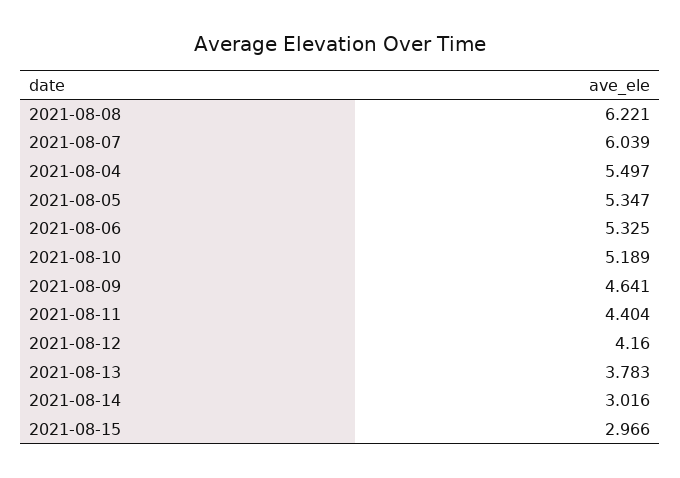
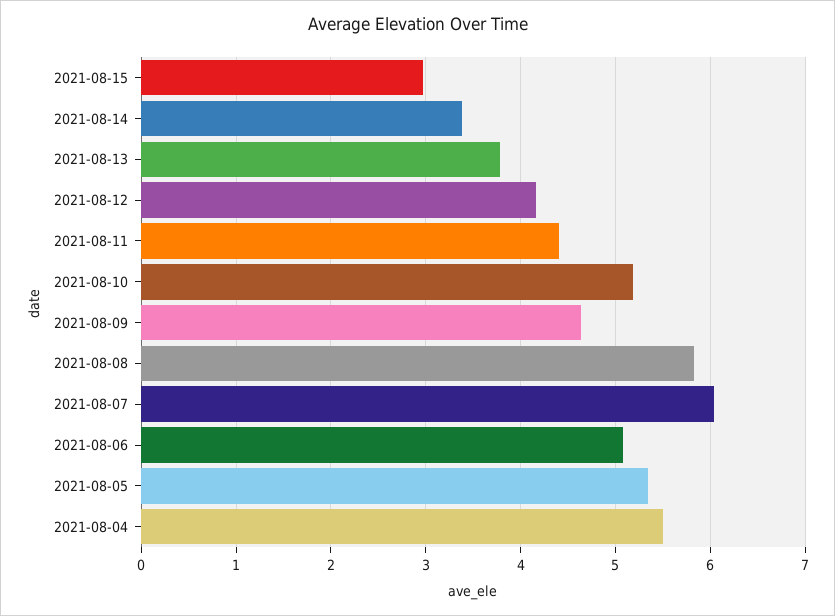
2021-08-08: 6.221 -> 5.8
2021-08-06: 5.325 -> 5.1
2021-08-14: 3.016 -> 3.4

